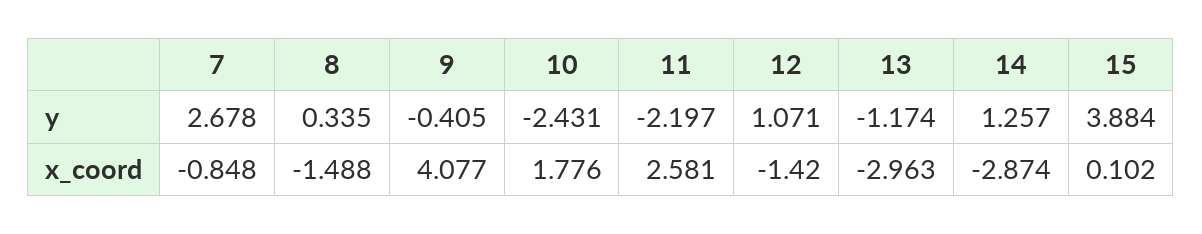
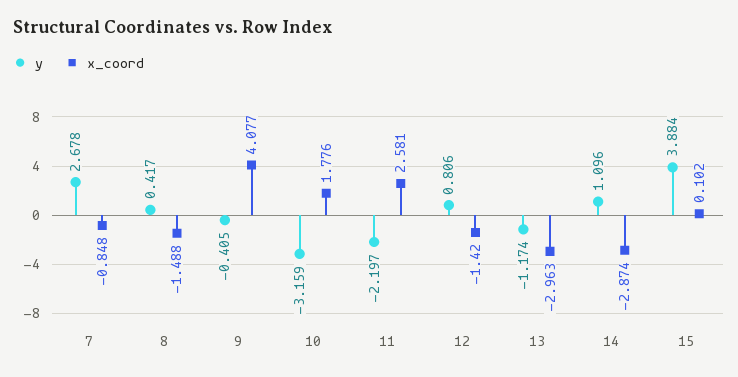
y, 8: 0.335 -> 0.417
y, 10: -2.431 -> -3.159
y, 12: 1.071 -> 0.806
y, 14: 1.257 -> 1.096

